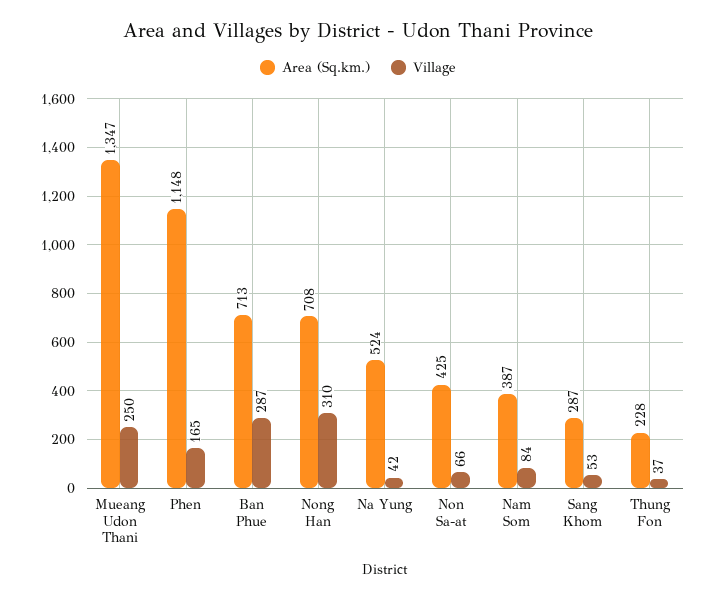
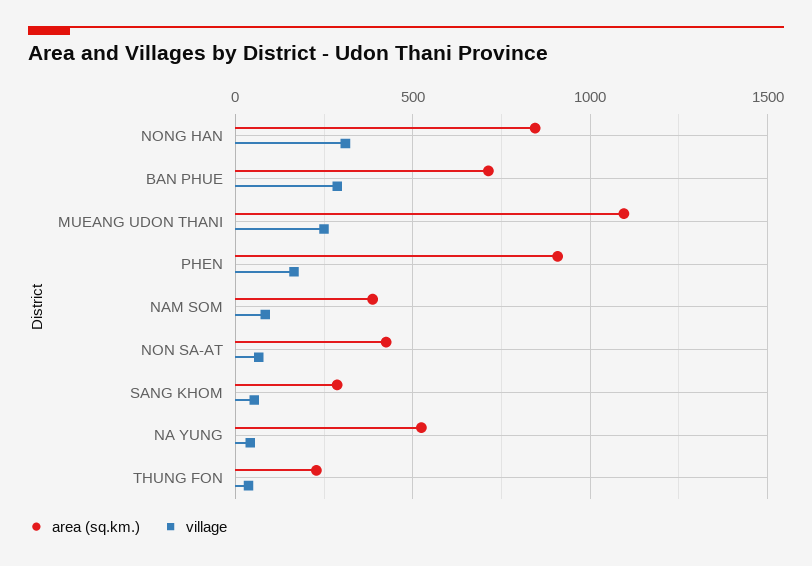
Area (Sq.km.), Mueang Udon Thani: 1347 -> 1100
Area (Sq.km.), Phen: 1148 -> 900
Area (Sq.km.), Nong Han: 708 -> 850

